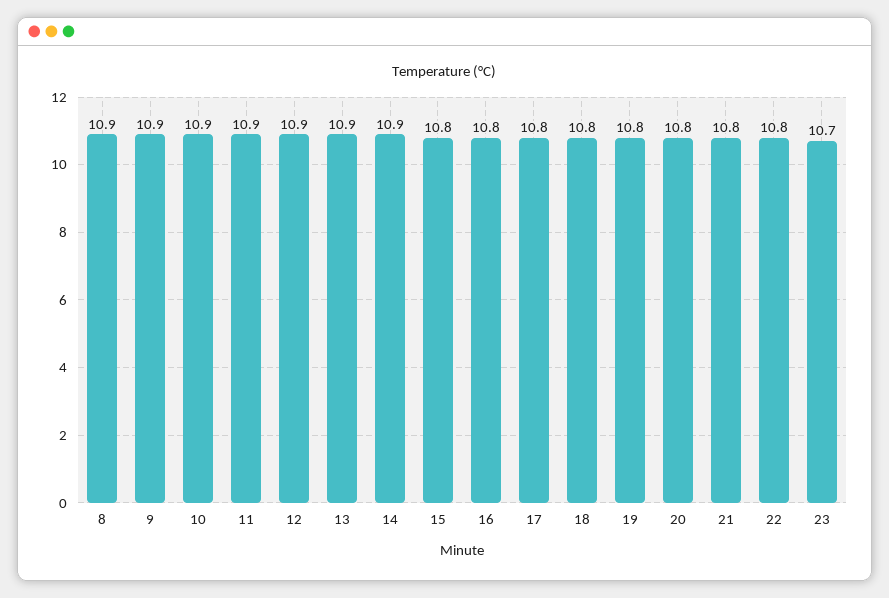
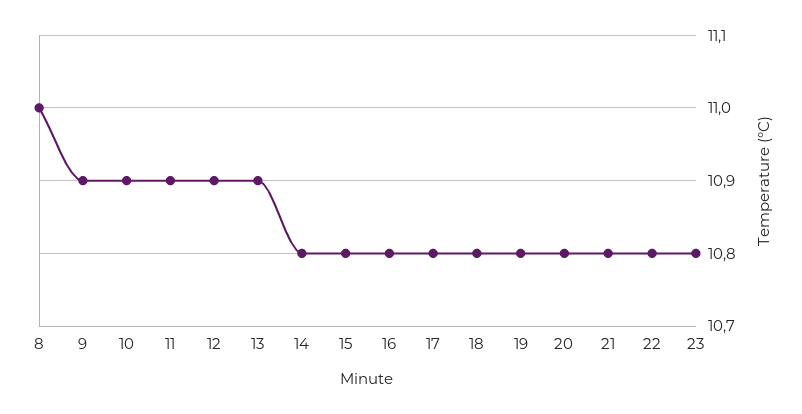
8: 10.9 -> 11
14: 10.9 -> 10.8
23: 10.7 -> 10.8

